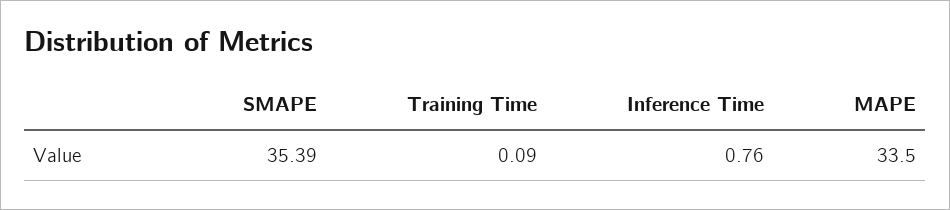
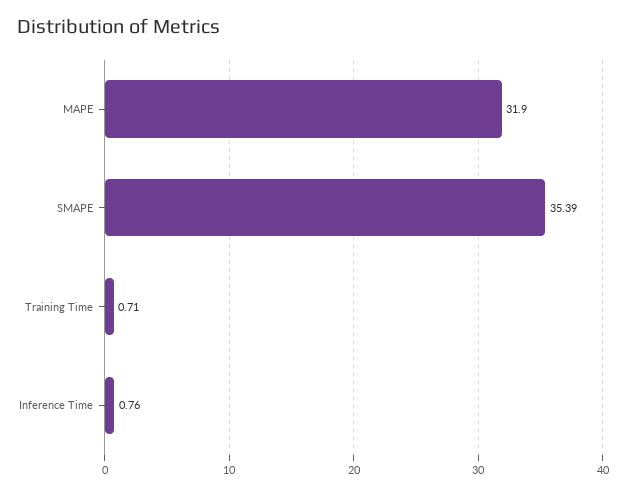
Training Time: 0.09 -> 0.71
MAPE: 33.5 -> 31.9

